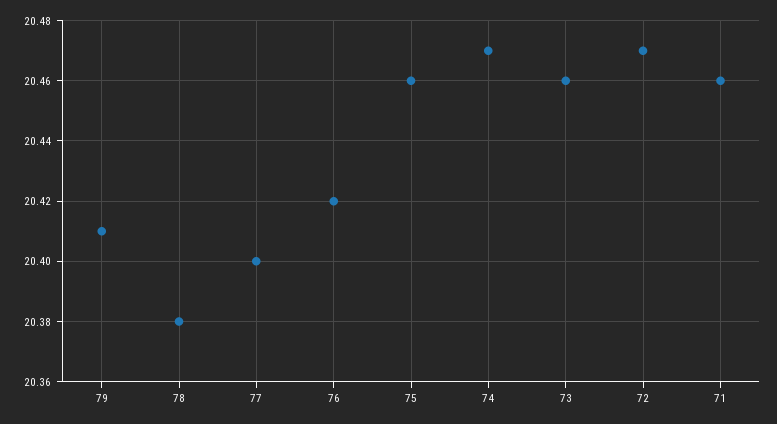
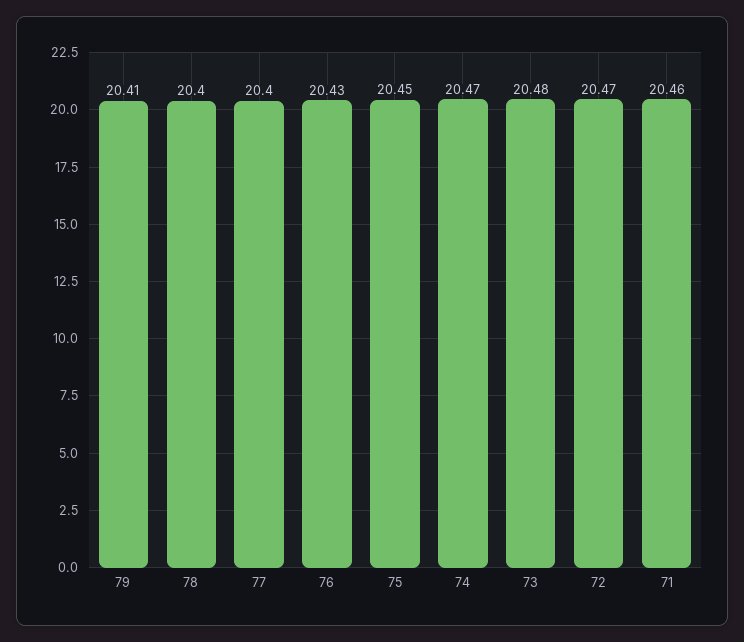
78: 20.38 -> 20.4
76: 20.42 -> 20.43
75: 20.46 -> 20.45
73: 20.46 -> 20.48

